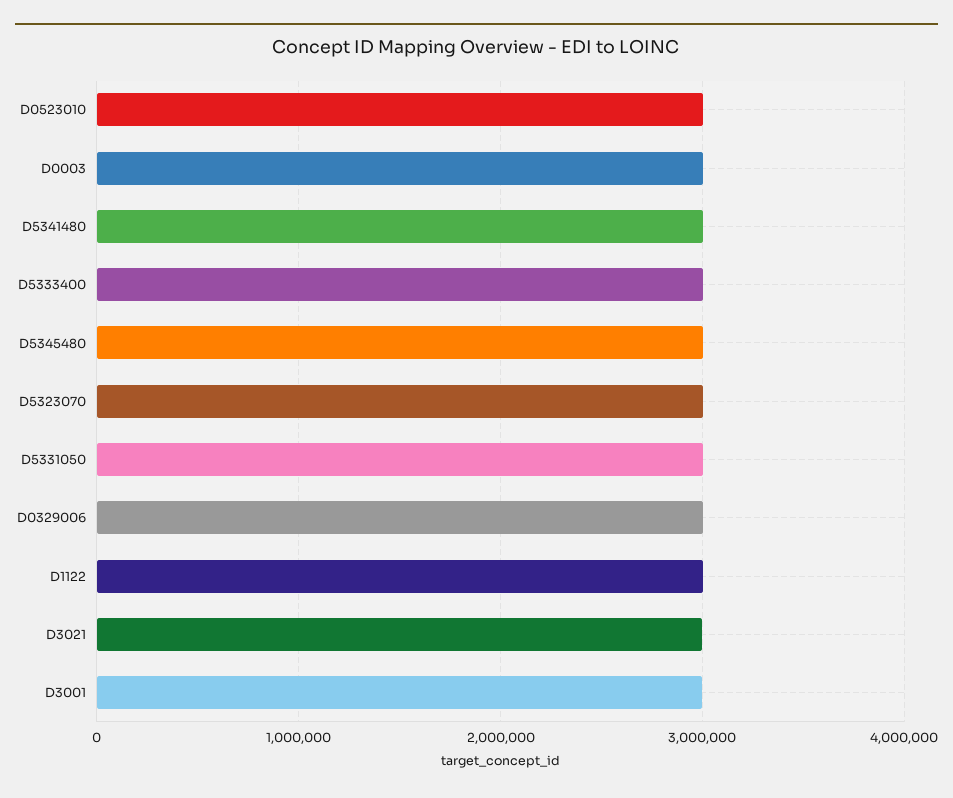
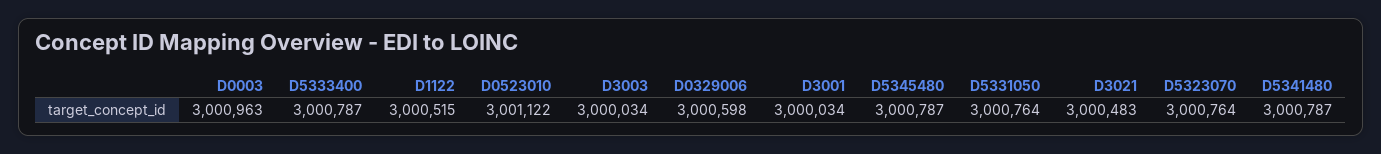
D3003: none -> 3000034

